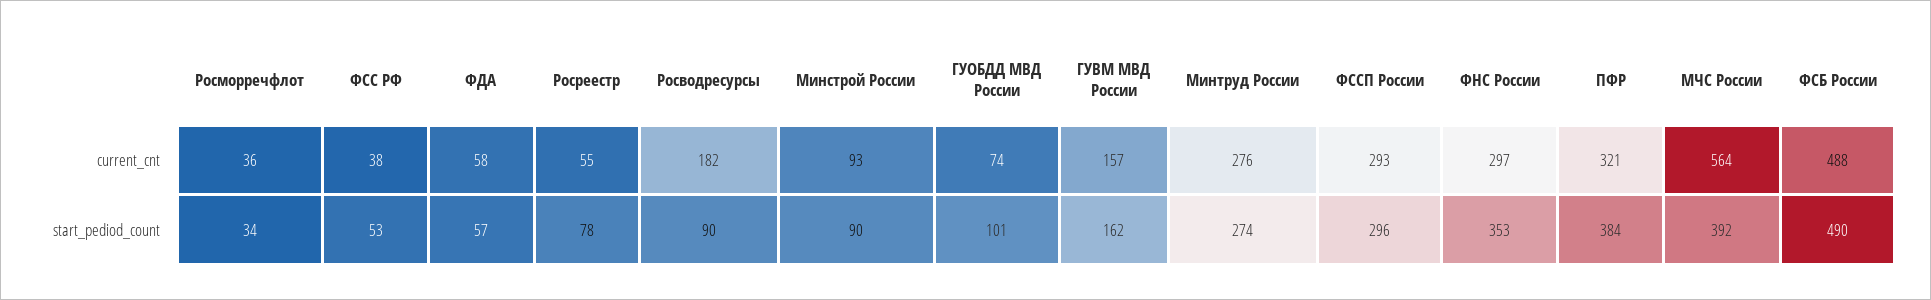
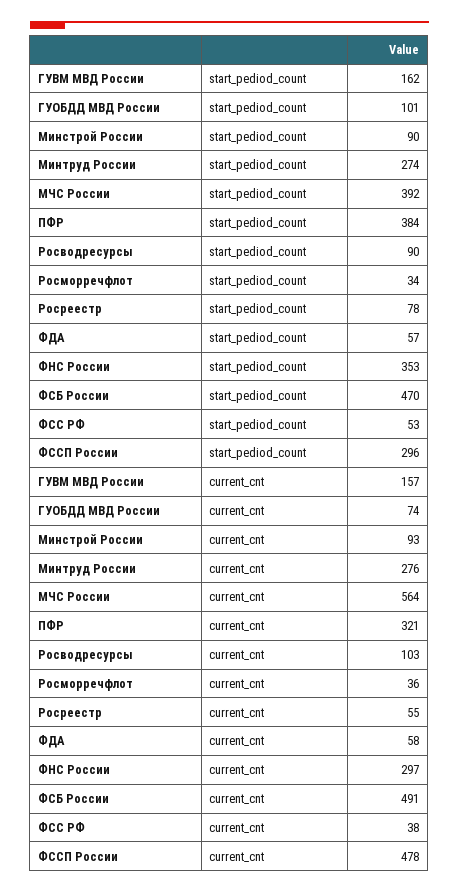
Росводресурсы, current_cnt: 182 -> 103
ФССП России, current_cnt: 293 -> 478
ФСБ России, current_cnt: 488 -> 491
ФСБ России, start_pediod_count: 490 -> 470

